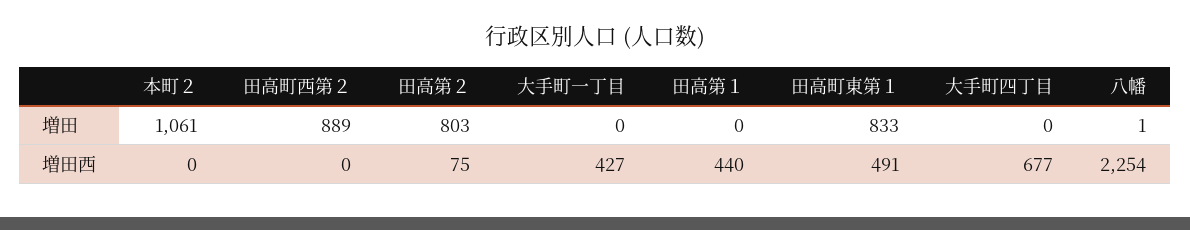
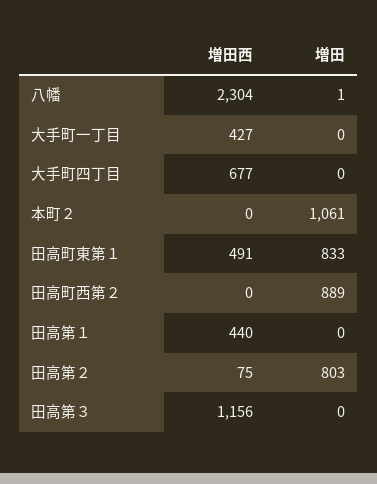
八幡, 増田西: 2254 -> 2304
田高第３, 増田西: none -> 1156
田高第３, 増田: none -> 0

